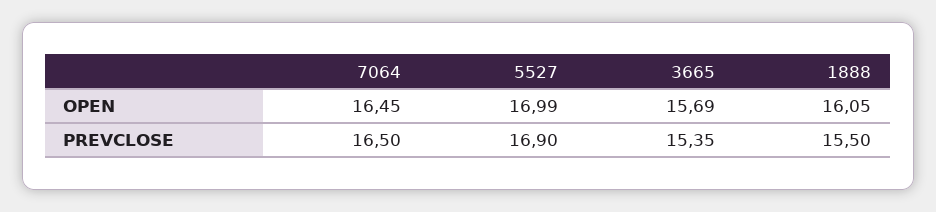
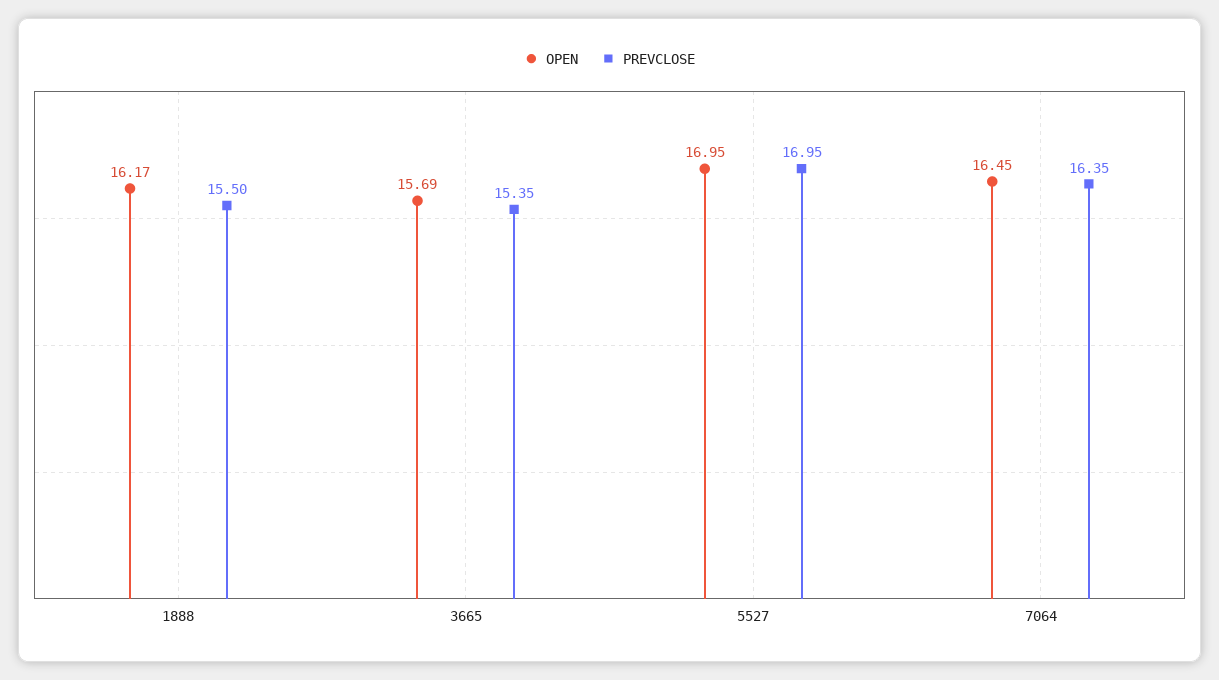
OPEN, 5527: 16.99 -> 16.95
OPEN, 1888: 16.05 -> 16.17
PREVCLOSE, 7064: 16.5 -> 16.35
PREVCLOSE, 5527: 16.9 -> 16.95

